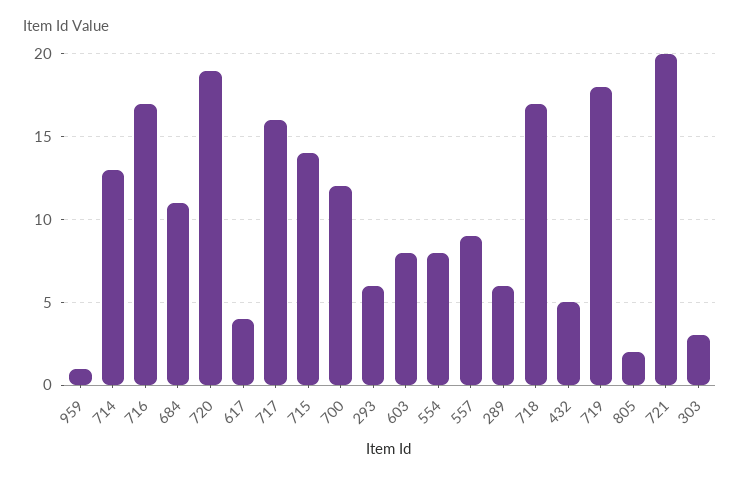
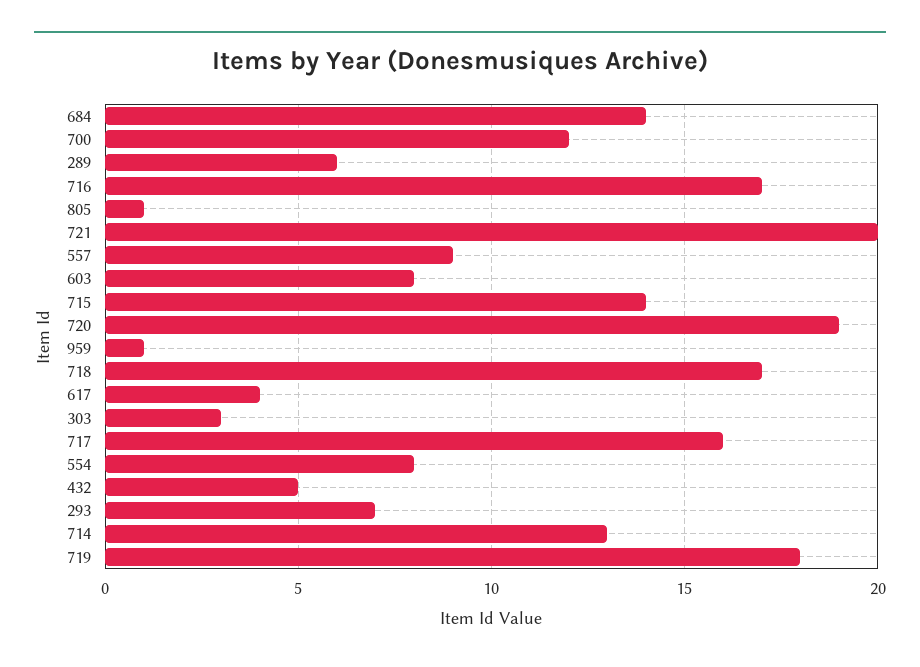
684: 11 -> 14
293: 6 -> 7
805: 2 -> 1

